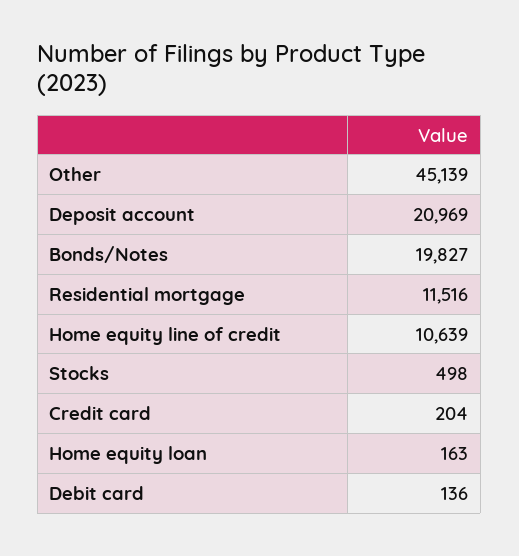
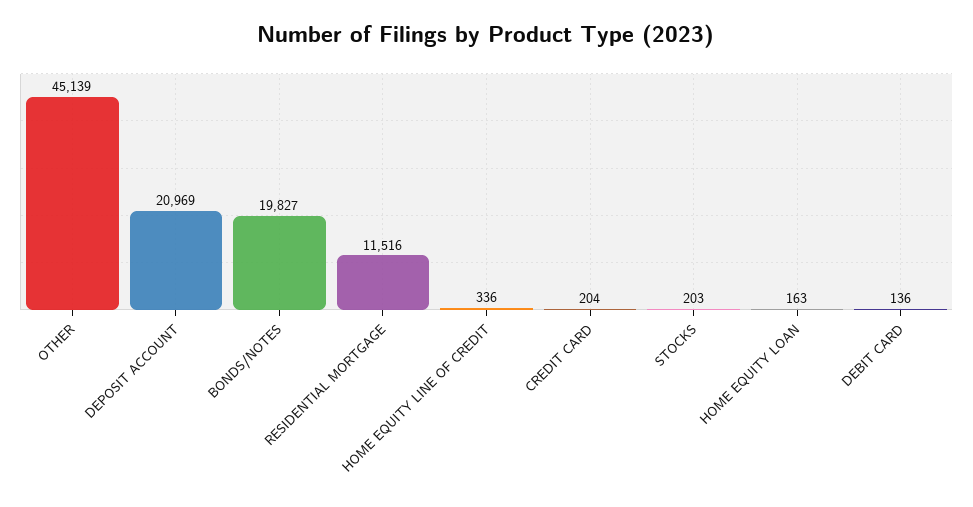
Home equity line of credit: 10639 -> 336
Stocks: 498 -> 203

